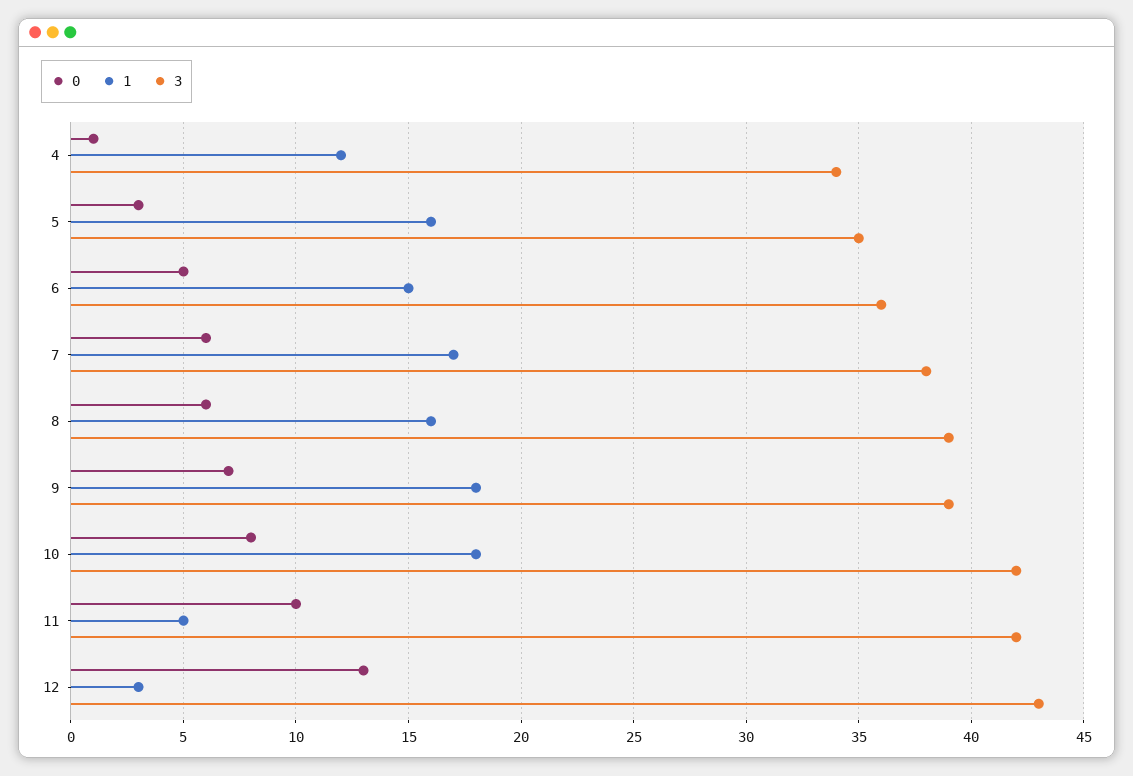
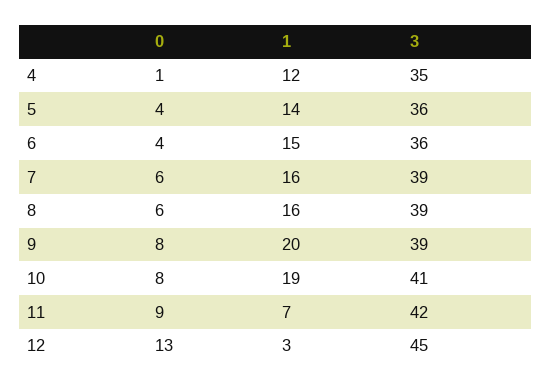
3, 4: 34 -> 35
0, 5: 3 -> 4
1, 5: 16 -> 14
3, 5: 35 -> 36
0, 6: 5 -> 4
1, 7: 17 -> 16
3, 7: 38 -> 39
0, 9: 7 -> 8
1, 9: 18 -> 20
1, 10: 18 -> 19
3, 10: 42 -> 41
0, 11: 10 -> 9
1, 11: 5 -> 7
3, 12: 43 -> 45

